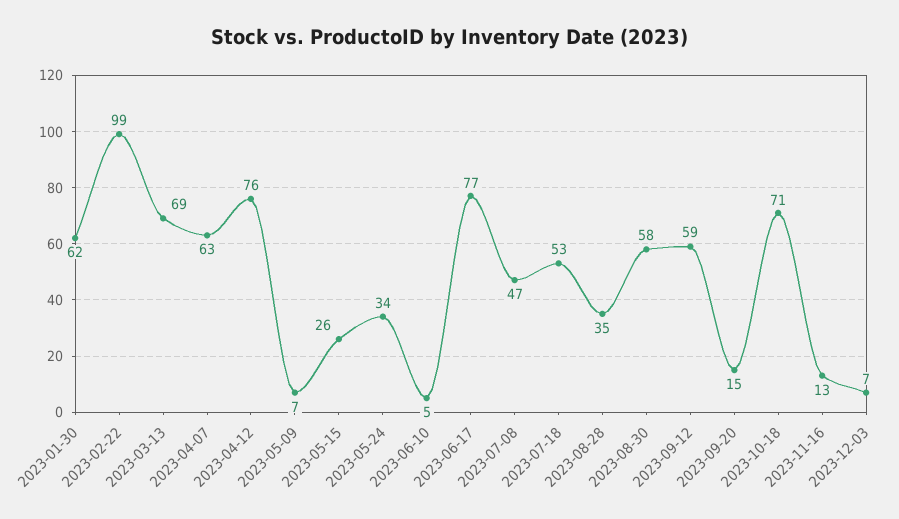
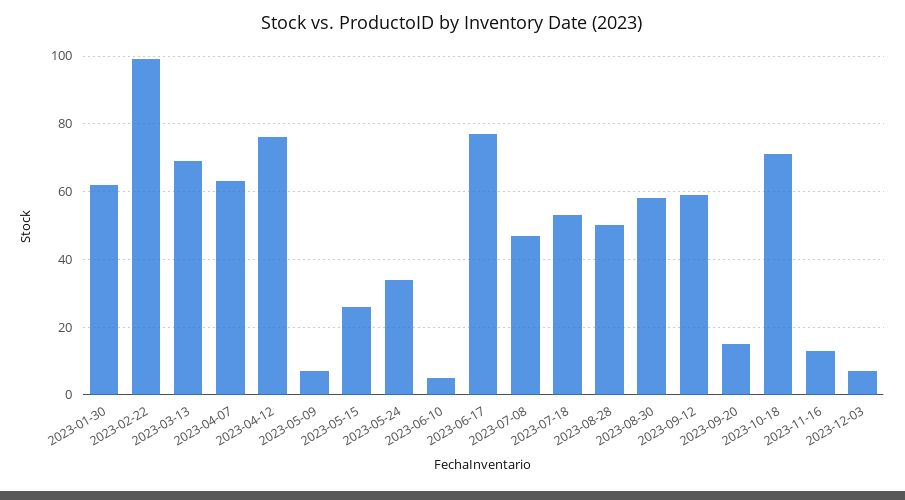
2023-08-28: 35 -> 50

